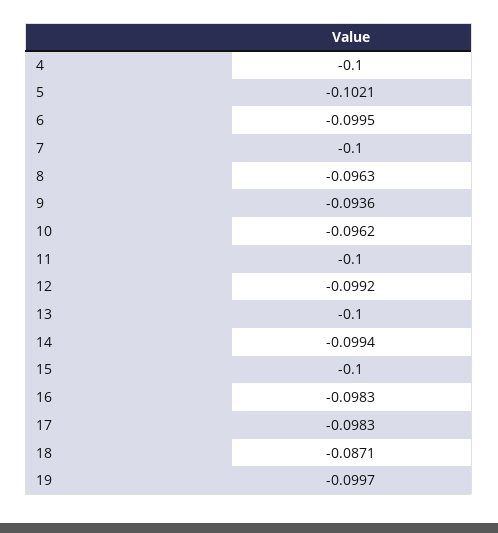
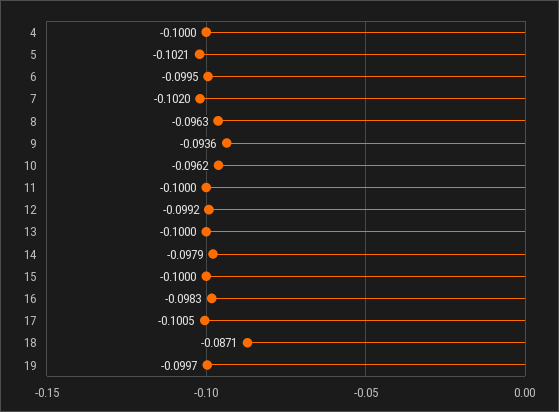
7: -0.1 -> -0.102
14: -0.0994 -> -0.0979
17: -0.0983 -> -0.1005

